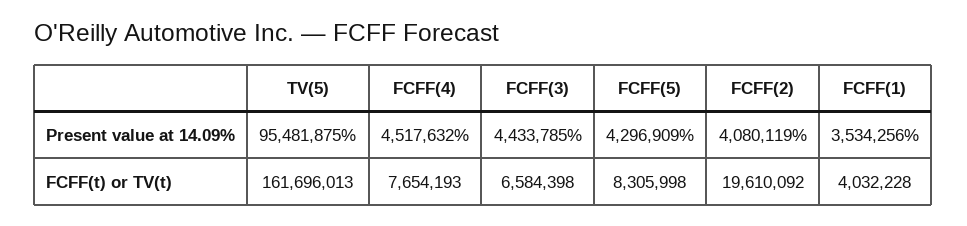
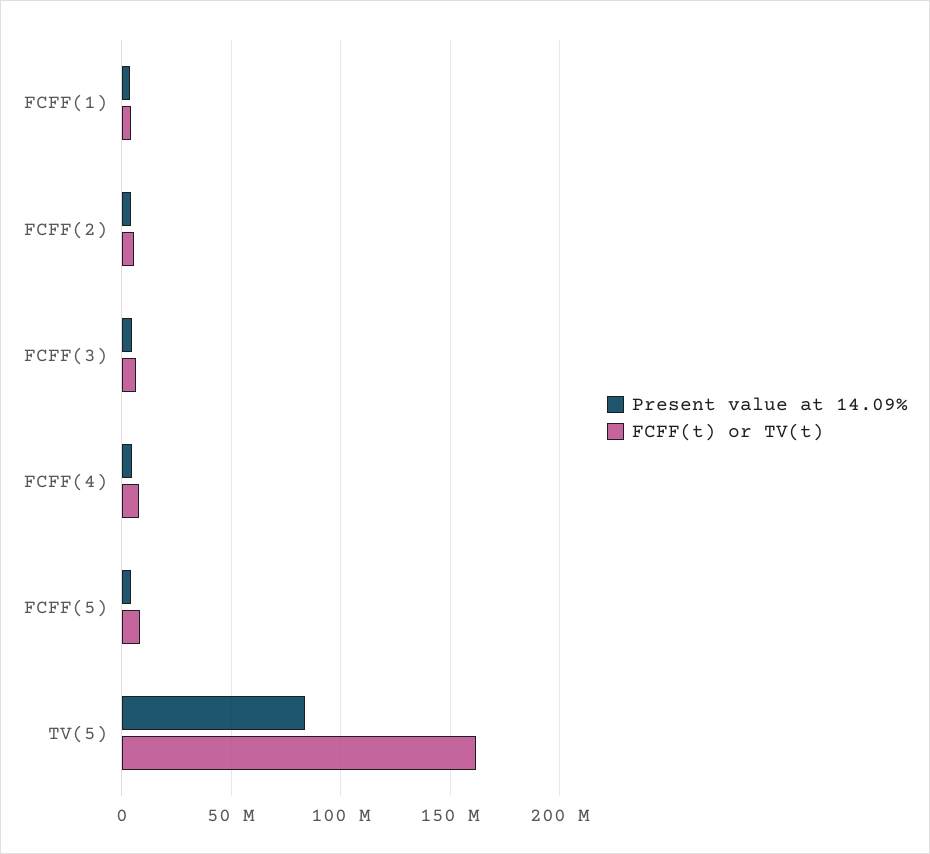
Present value at 14.09%, TV(5): 95481875 -> 85000000
FCFF(t) or TV(t), FCFF(2): 19610092 -> 5000000

